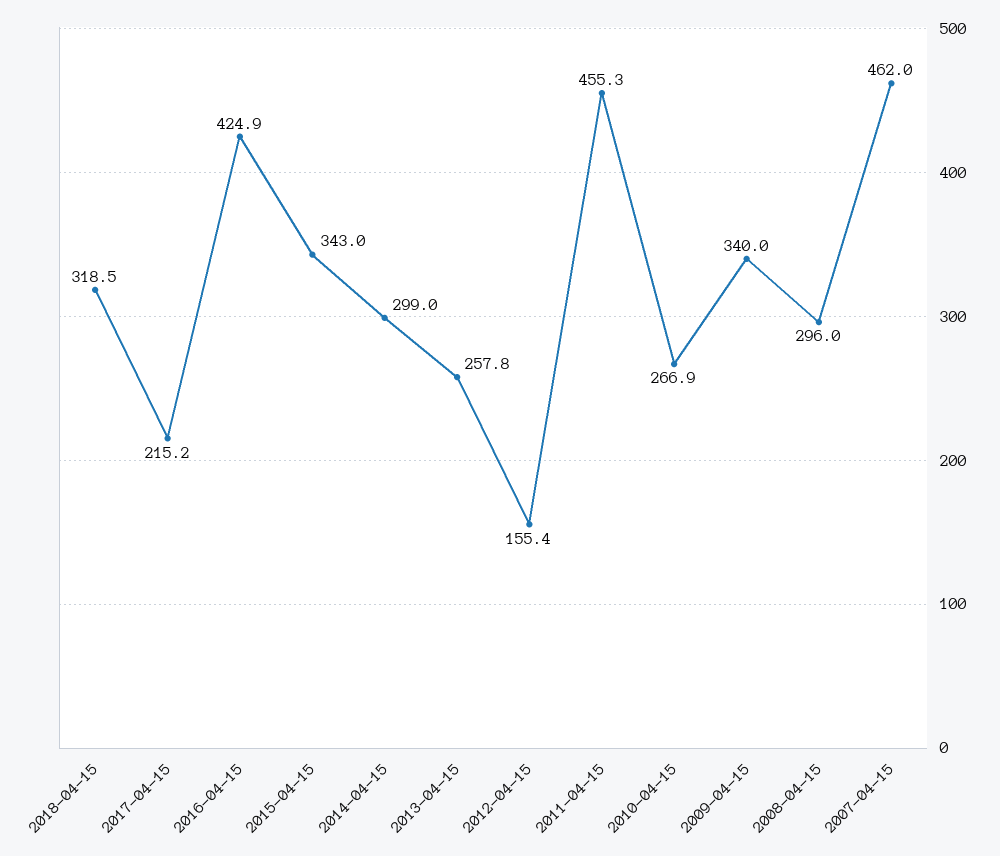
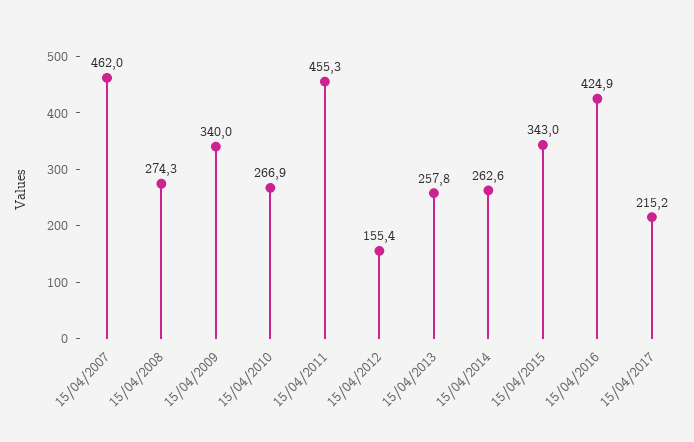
2018-04-15: 318.5 -> none
2014-04-15: 299 -> 262.6
2008-04-15: 296 -> 274.3

